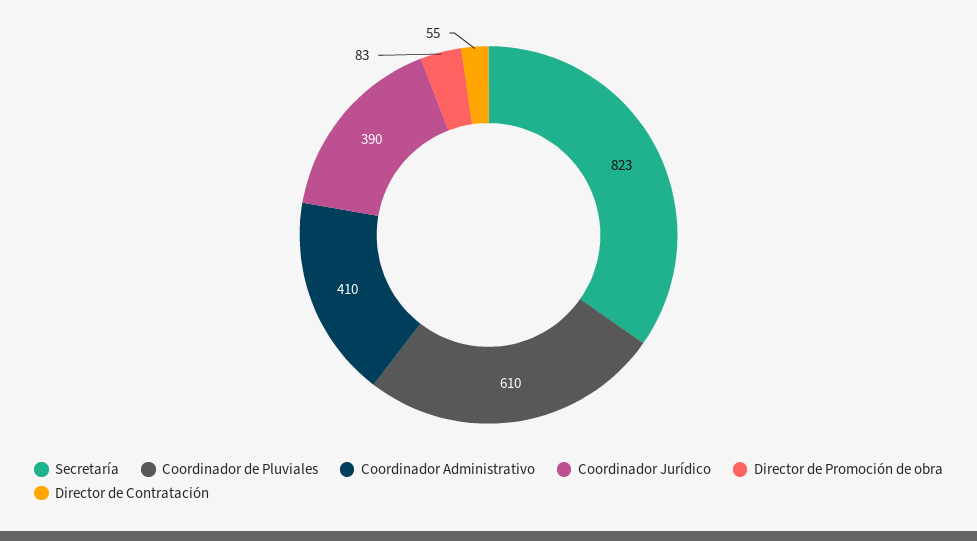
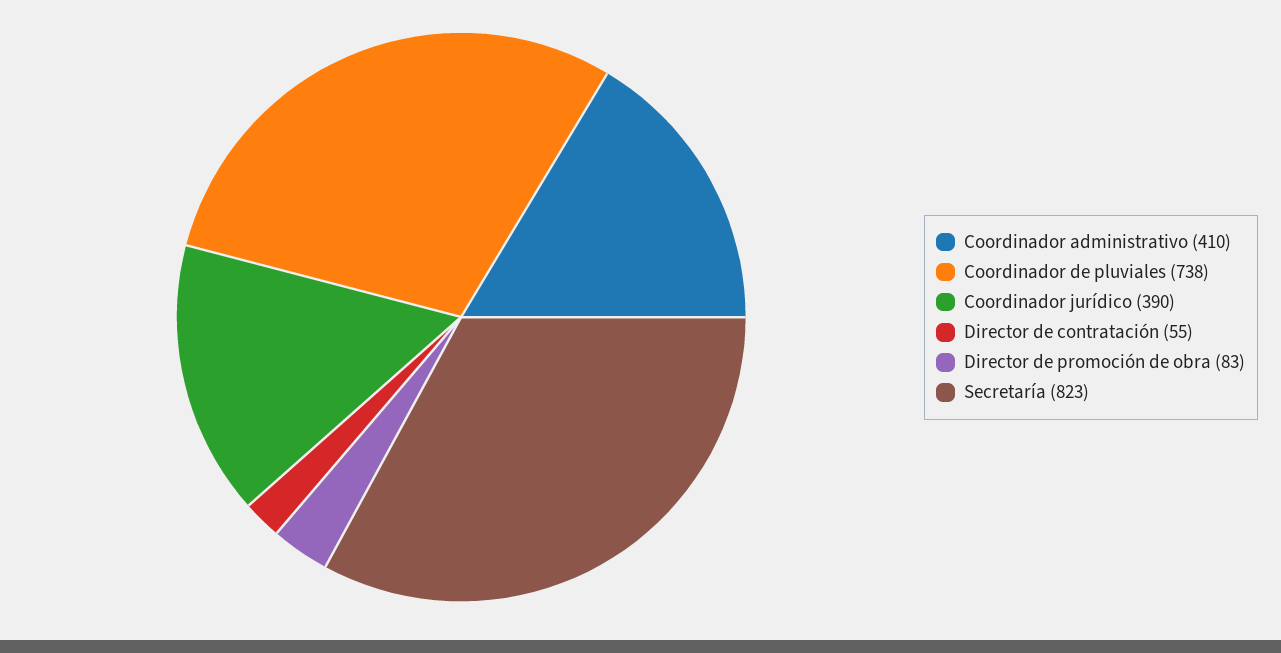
Coordinador de Pluviales: 610 -> 738

